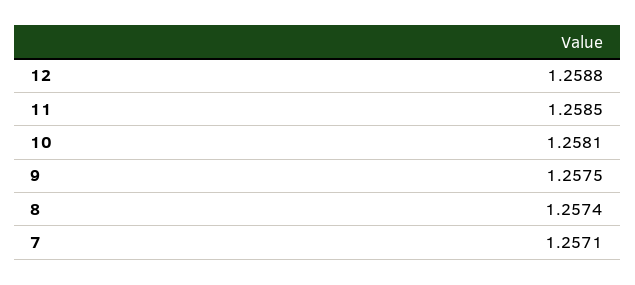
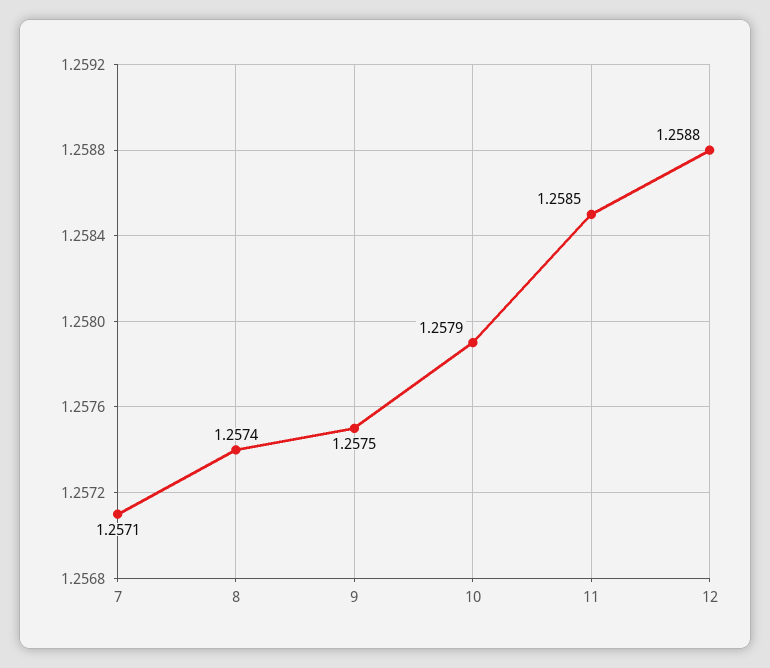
10: 1.2581 -> 1.2579

